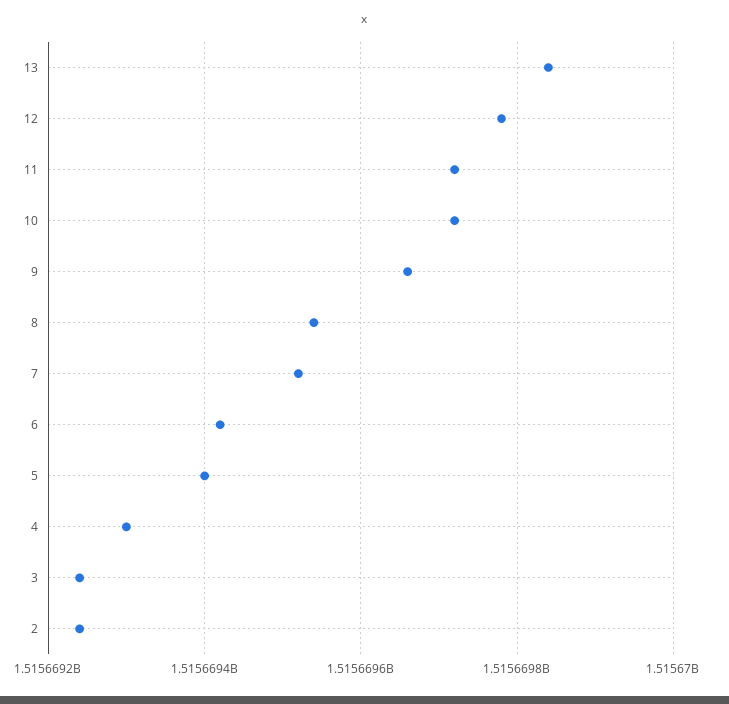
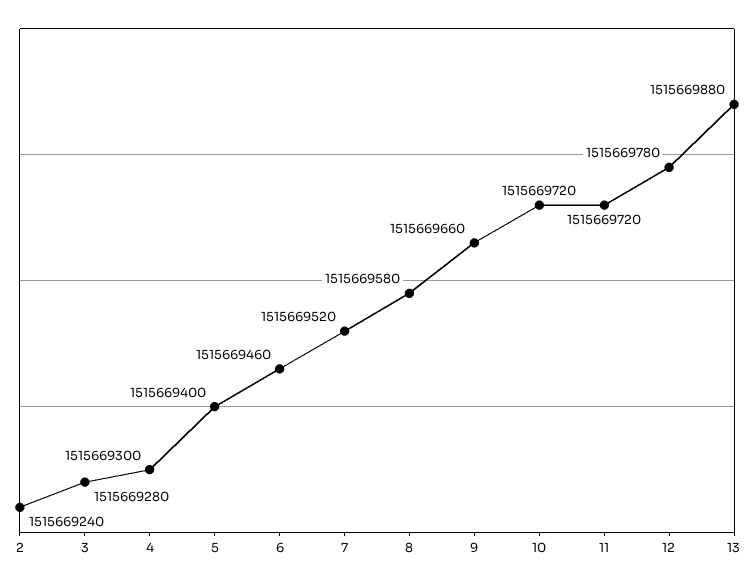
13: 1515669840 -> 1515669880
8: 1515669540 -> 1515669580
6: 1515669420 -> 1515669460
3: 1515669240 -> 1515669280

